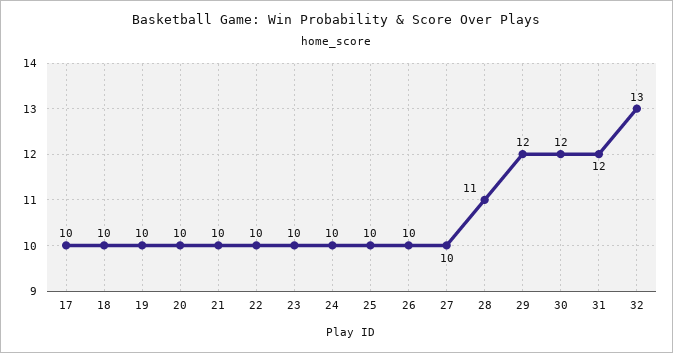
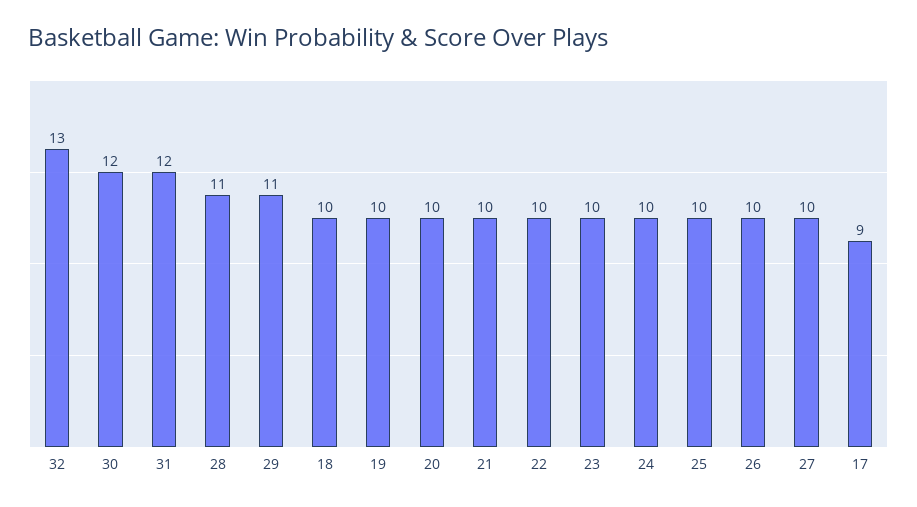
17: 10 -> 9
29: 12 -> 11

